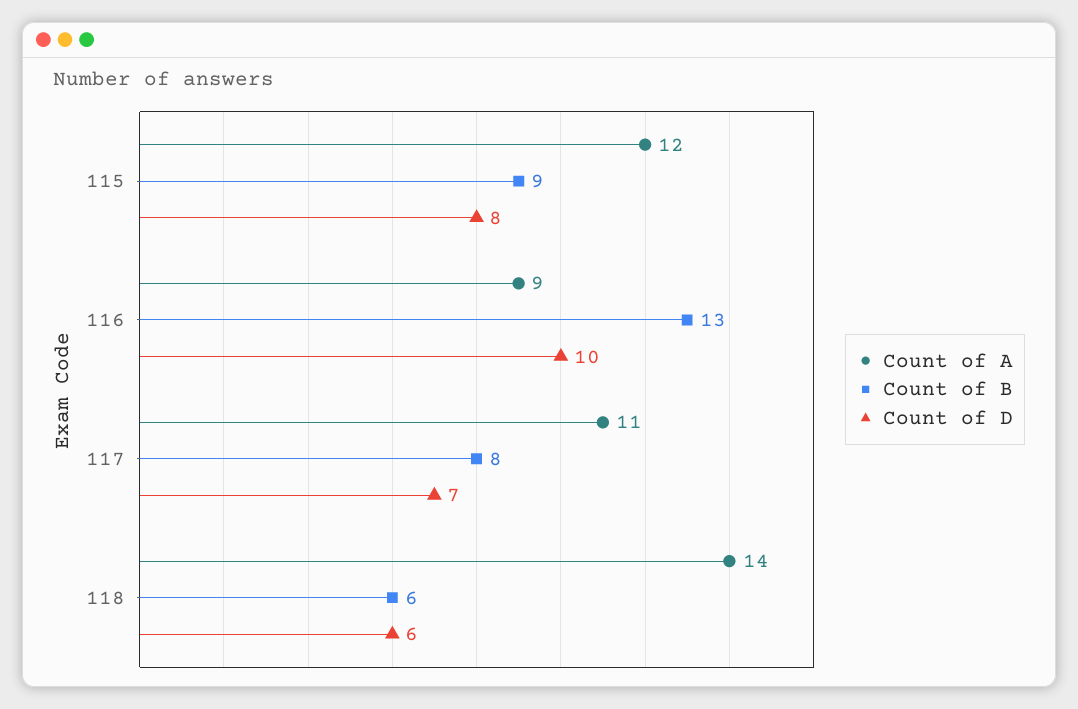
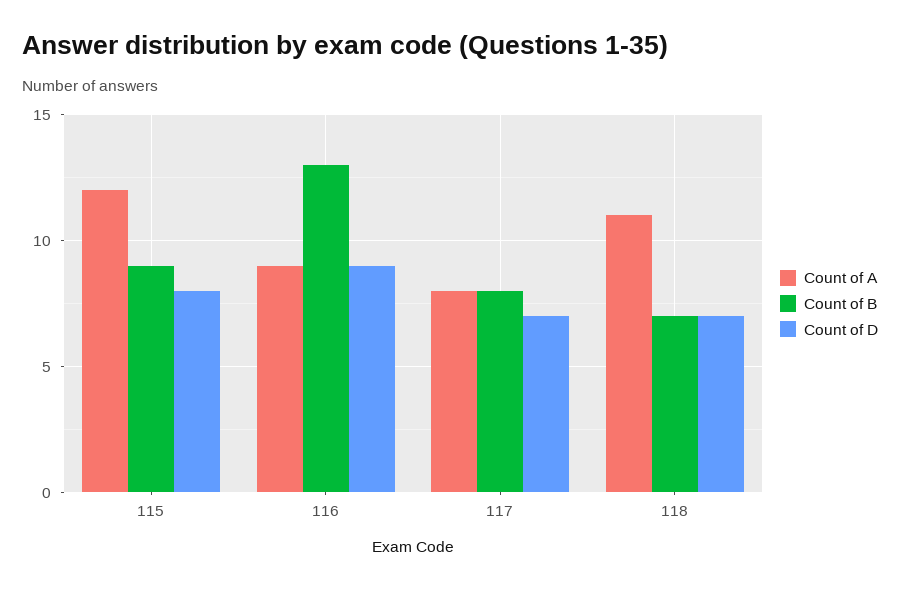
Count of D, 116: 10 -> 9
Count of A, 117: 11 -> 8
Count of A, 118: 14 -> 11
Count of B, 118: 6 -> 7
Count of D, 118: 6 -> 7

